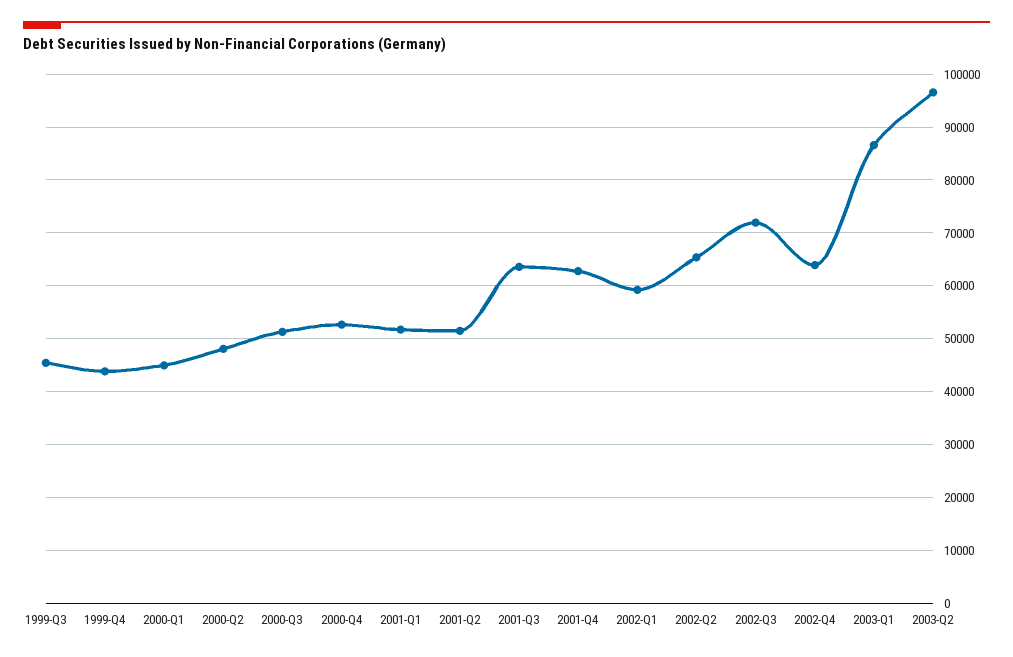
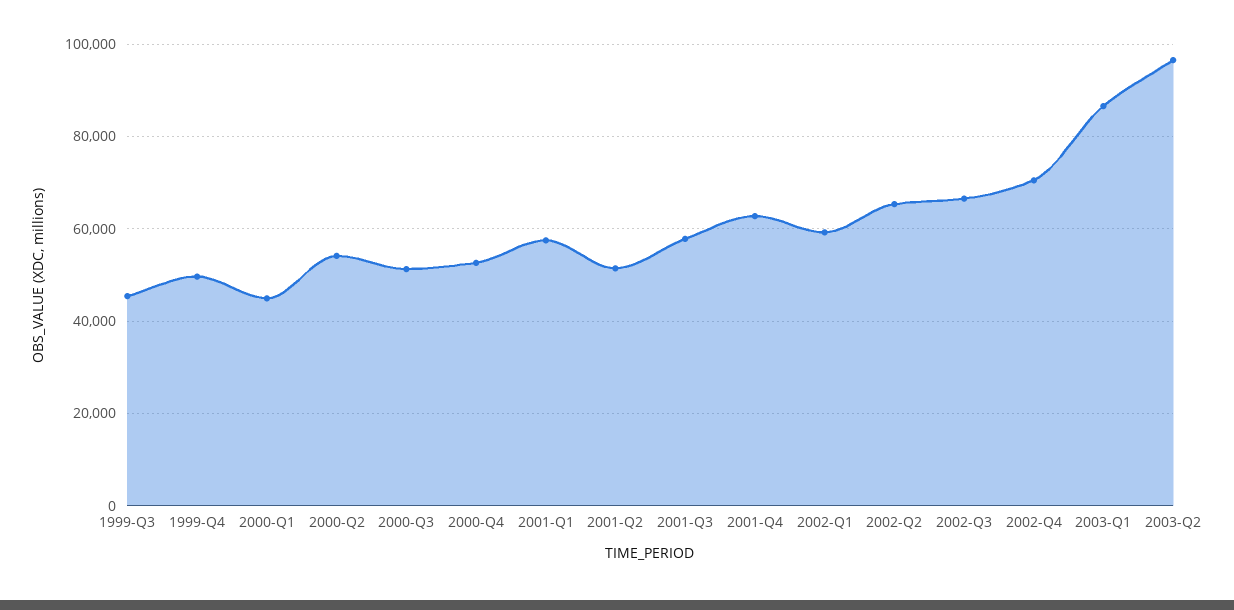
1999-Q4: 44000 -> 50000
2000-Q2: 48000 -> 54000
2001-Q1: 52000 -> 58000
2001-Q3: 64000 -> 58000
2002-Q3: 72000 -> 66000
2002-Q4: 64000 -> 70000

